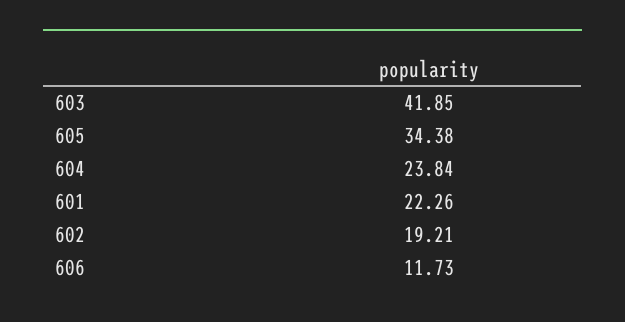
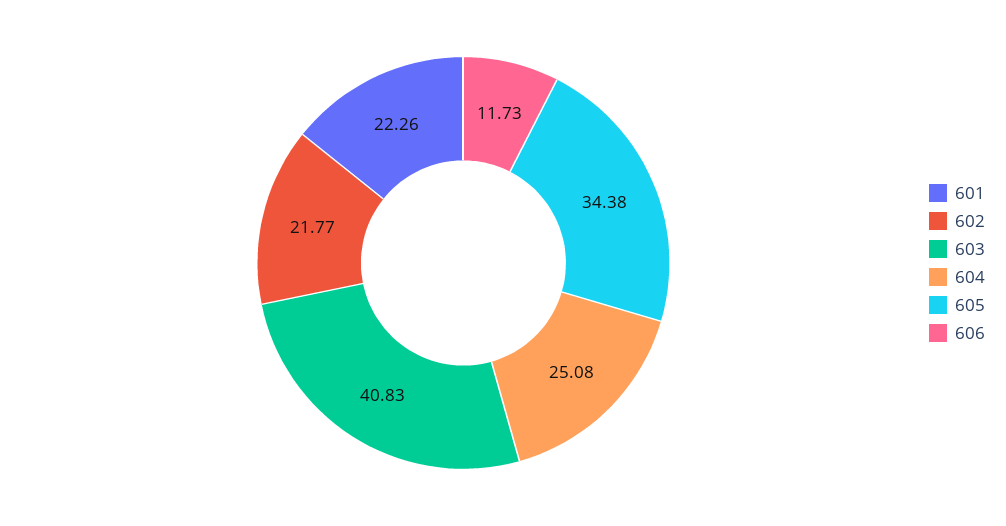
603: 41.85 -> 40.83
604: 23.84 -> 25.08
602: 19.21 -> 21.77

